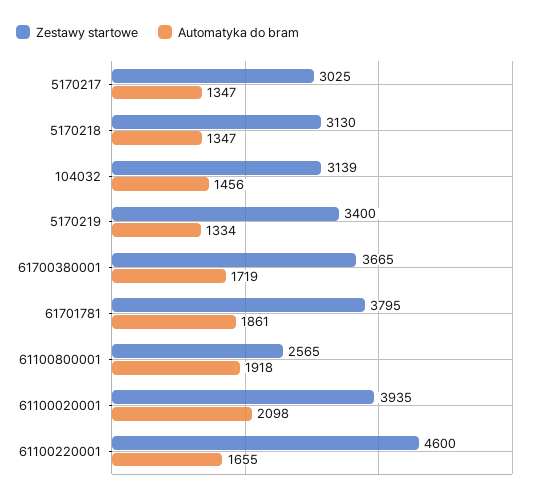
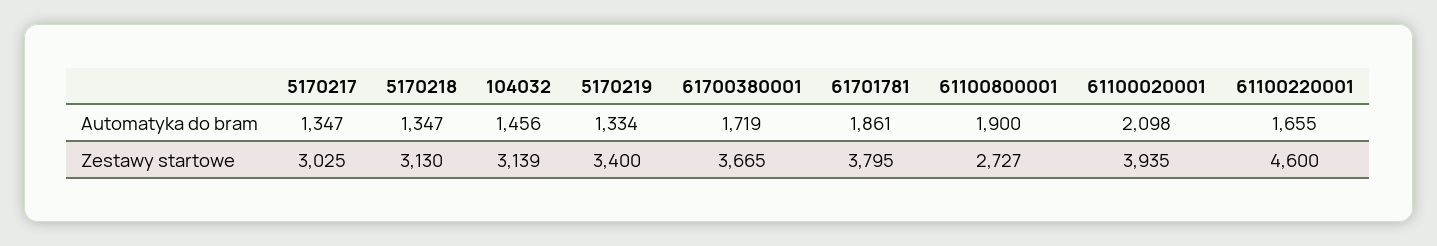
Zestawy startowe, 61100800001: 2565 -> 2727
Automatyka do bram, 61100800001: 1918 -> 1900

